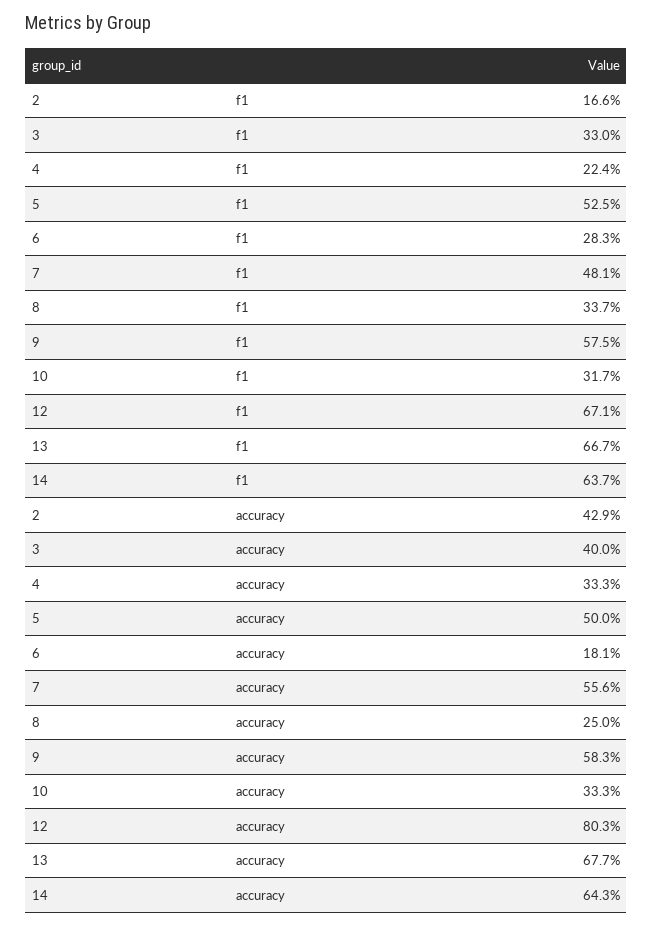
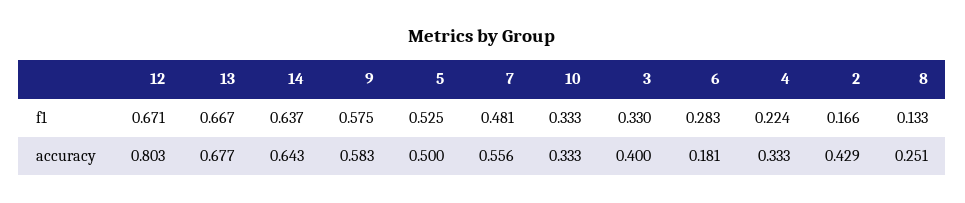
8, f1: 0.337 -> 0.133
10, f1: 0.317 -> 0.333
8, accuracy: 0.25 -> 0.251

